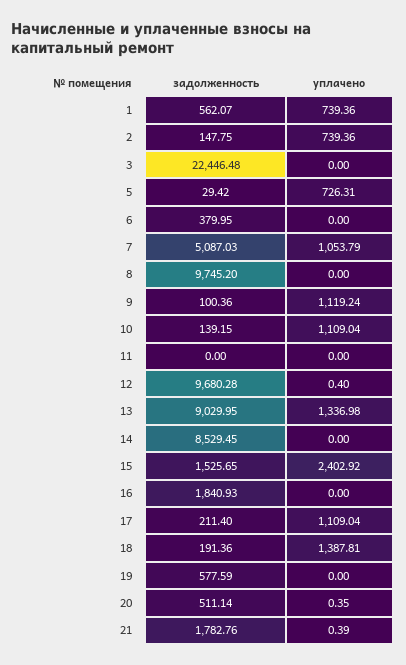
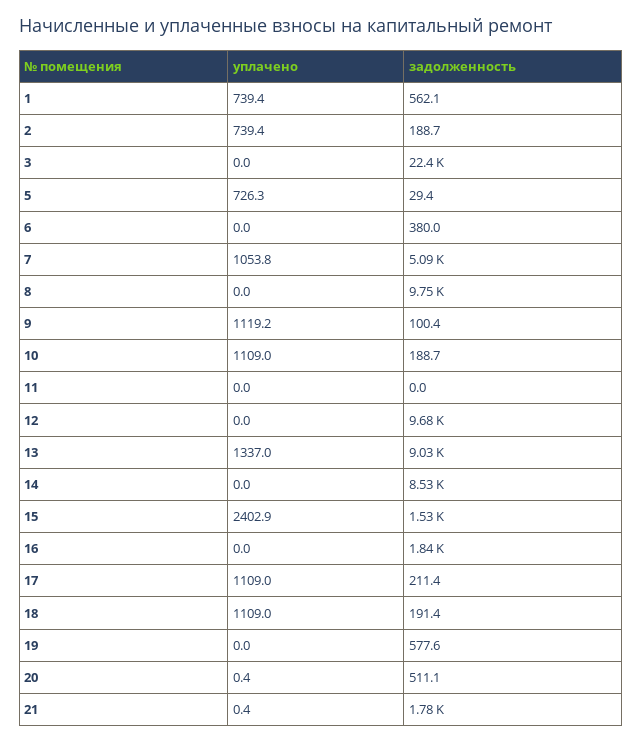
задолженность, 2: 147.75 -> 188.7
задолженность, 10: 139.15 -> 188.7
уплачено, 12: 0.4 -> 0
уплачено, 18: 1387.81 -> 1109

